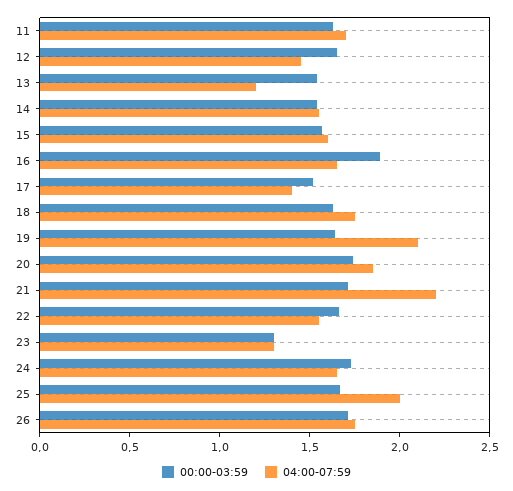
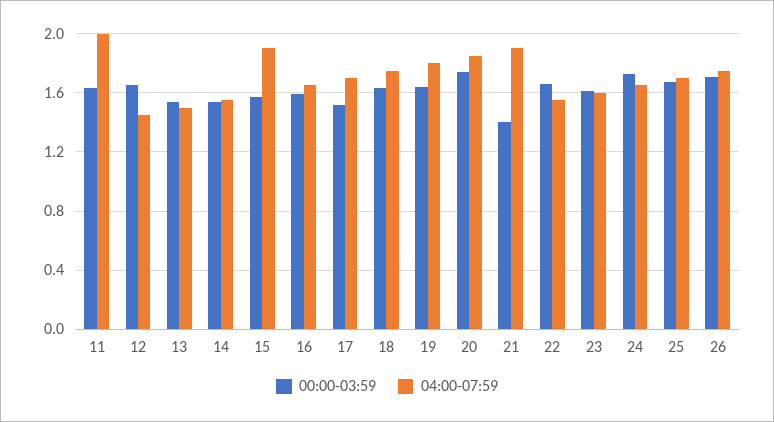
04:00-07:59, 11: 1.7 -> 2
04:00-07:59, 13: 1.2 -> 1.5
04:00-07:59, 15: 1.6 -> 1.9
00:00-03:59, 16: 1.9 -> 1.6
04:00-07:59, 17: 1.4 -> 1.7
04:00-07:59, 19: 2.1 -> 1.8
00:00-03:59, 21: 1.7 -> 1.4
04:00-07:59, 21: 2.2 -> 1.9
00:00-03:59, 23: 1.3 -> 1.6
04:00-07:59, 23: 1.3 -> 1.6
04:00-07:59, 25: 2 -> 1.7

